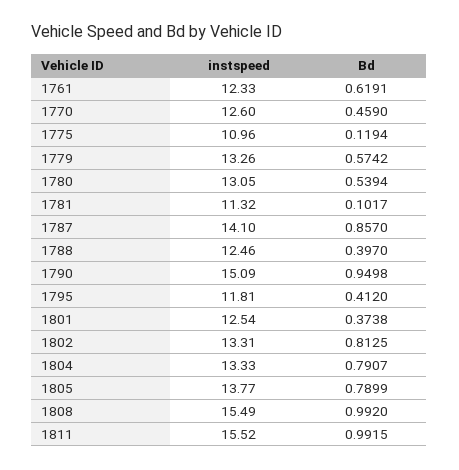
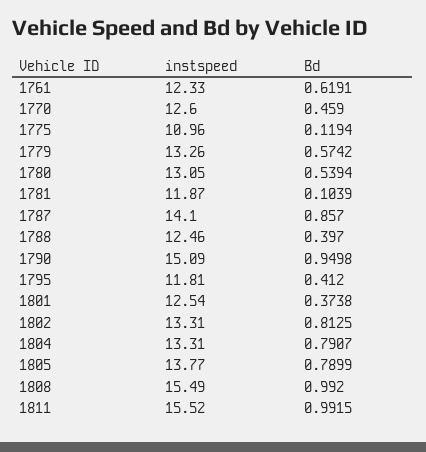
instspeed, 1781: 11.32 -> 11.87
Bd, 1781: 0.1017 -> 0.1039
instspeed, 1804: 13.33 -> 13.31

